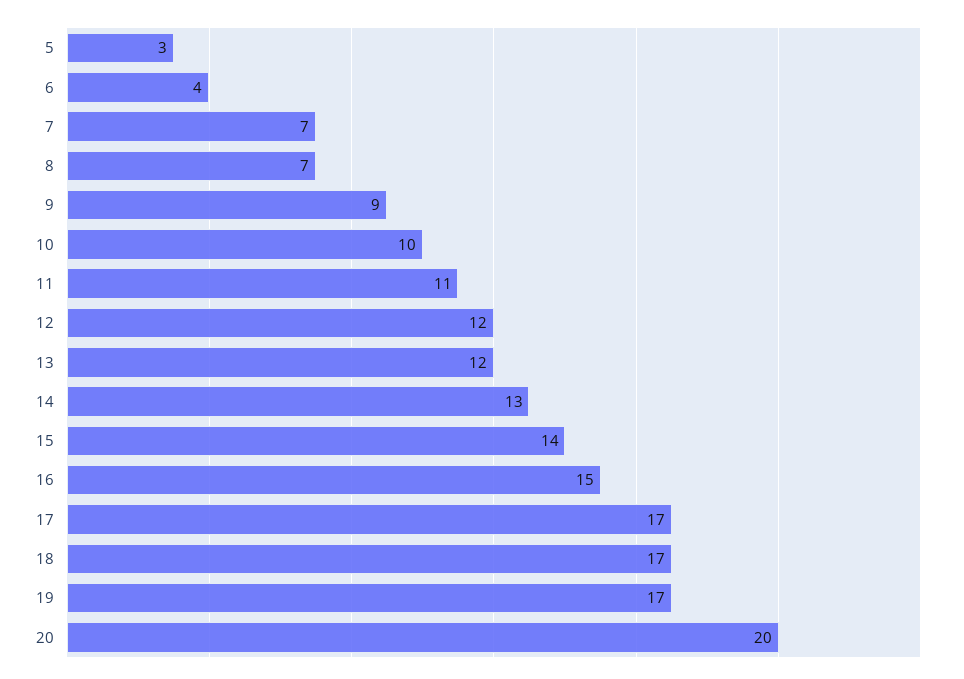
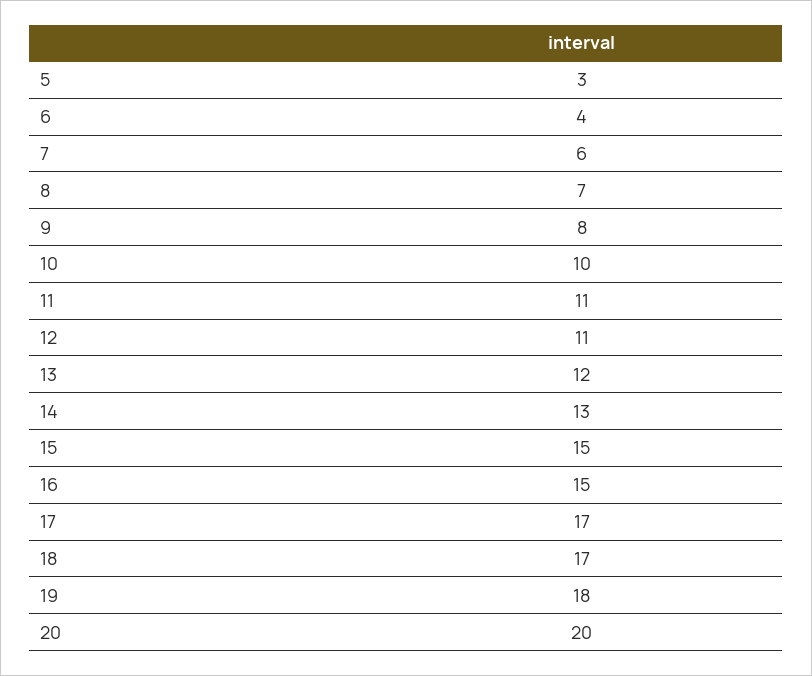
7: 7 -> 6
9: 9 -> 8
12: 12 -> 11
15: 14 -> 15
19: 17 -> 18

